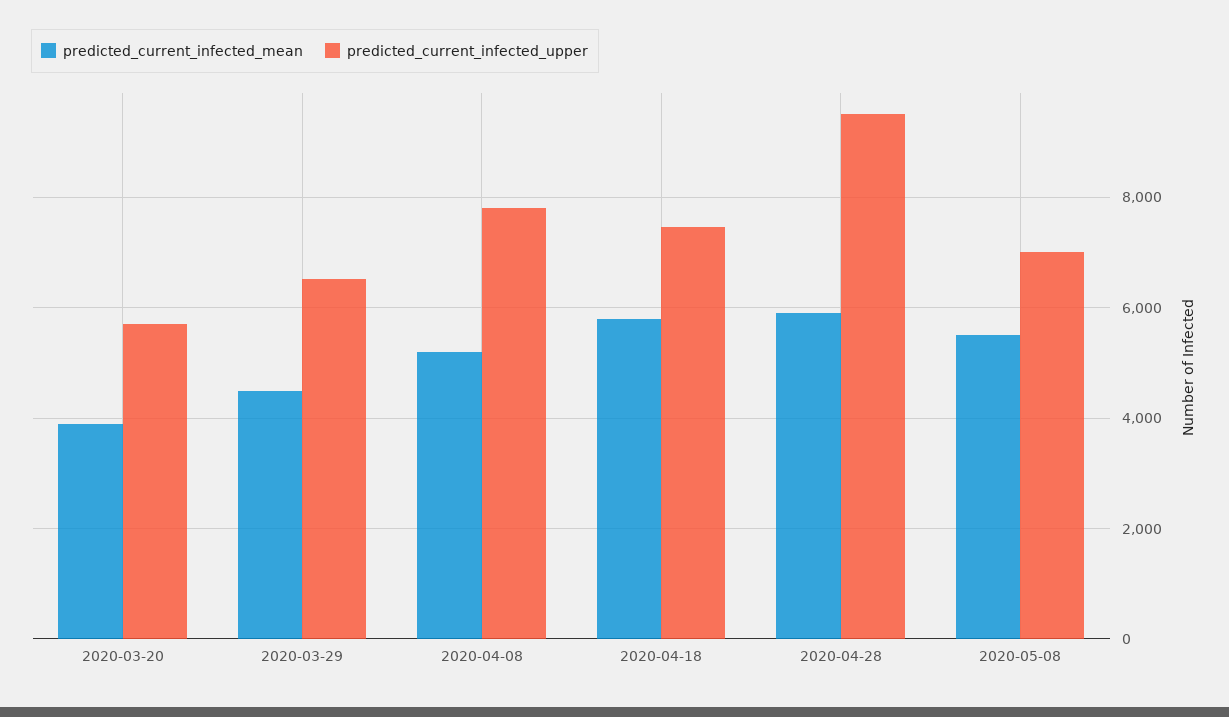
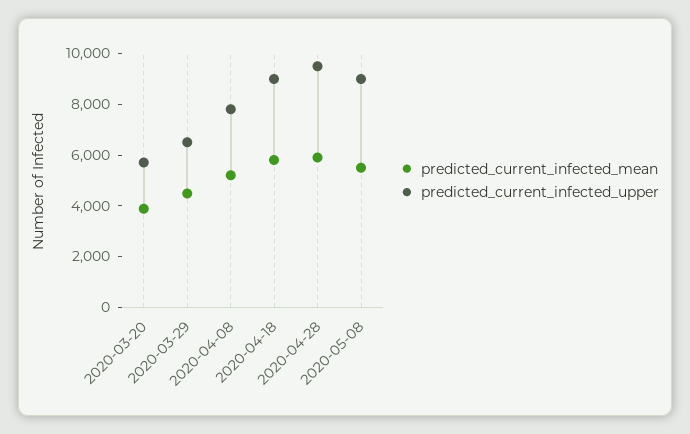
predicted_current_infected_upper, 2020-04-18: 7400 -> 9000
predicted_current_infected_upper, 2020-05-08: 7000 -> 9000

